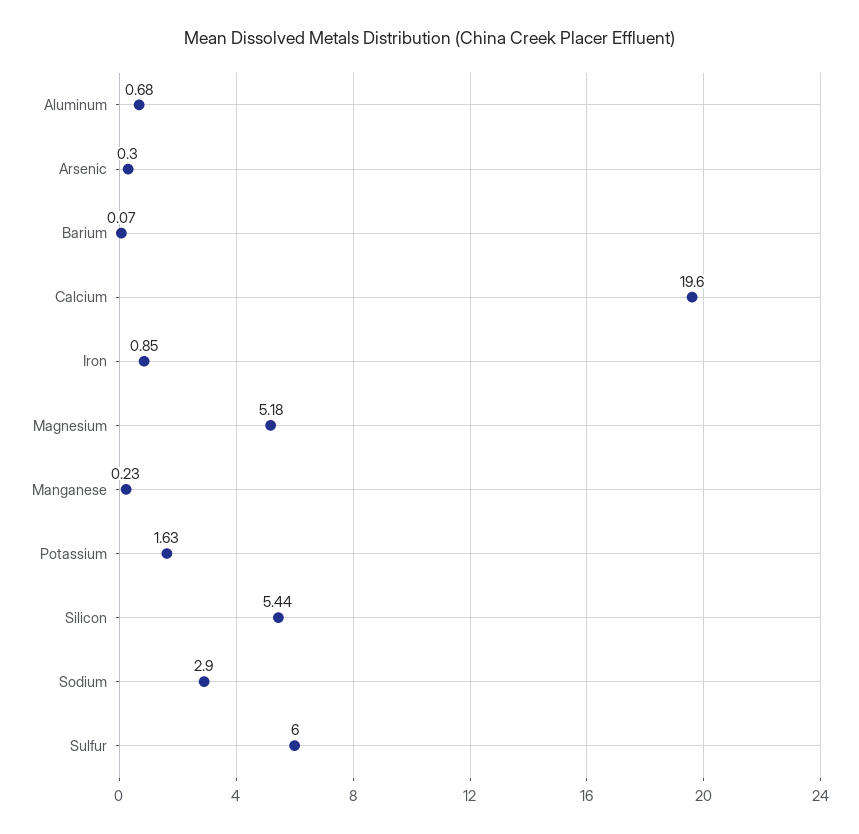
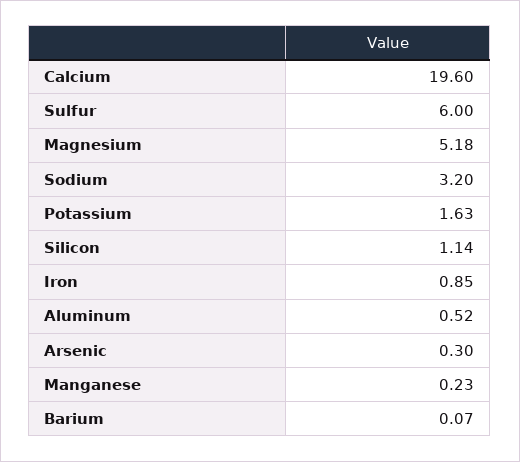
Aluminum: 0.68 -> 0.52
Silicon: 5.44 -> 1.14
Sodium: 2.9 -> 3.2

